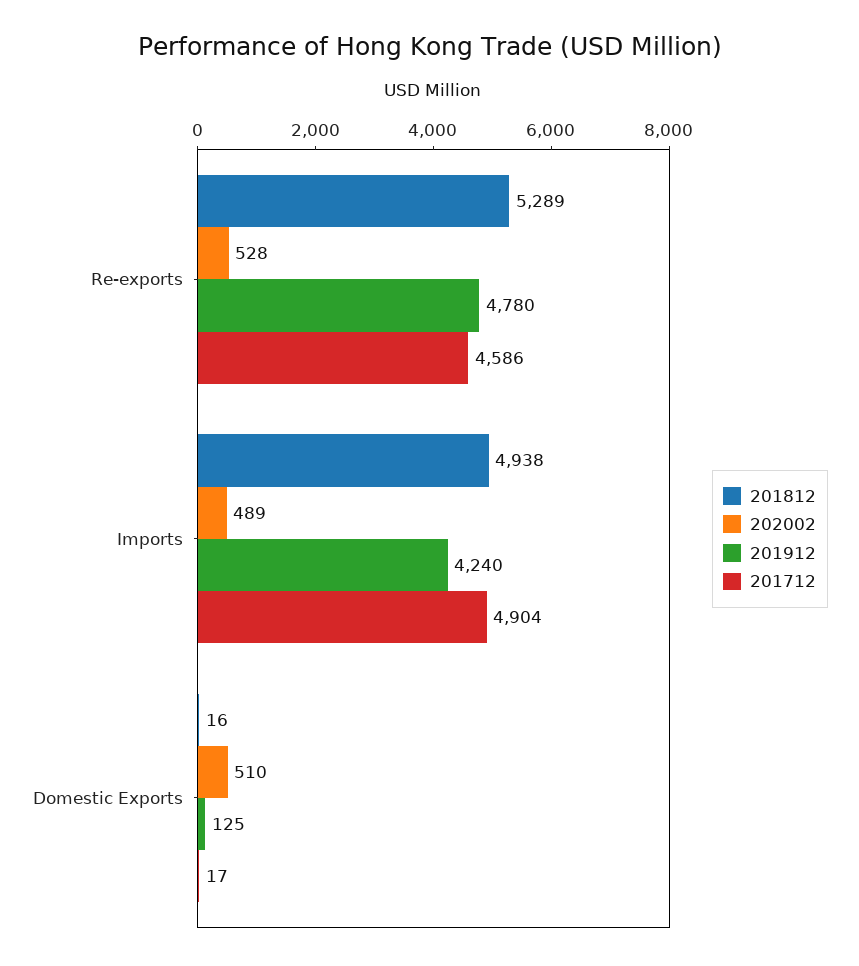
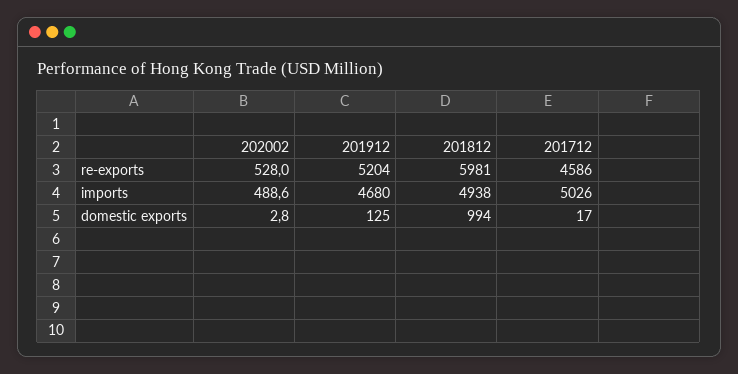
201812, Re-exports: 5289 -> 5981
201912, Re-exports: 4780 -> 5204
201912, Imports: 4240 -> 4680
201712, Imports: 4904 -> 5026
201812, Domestic Exports: 16 -> 994
202002, Domestic Exports: 510 -> 2.8

